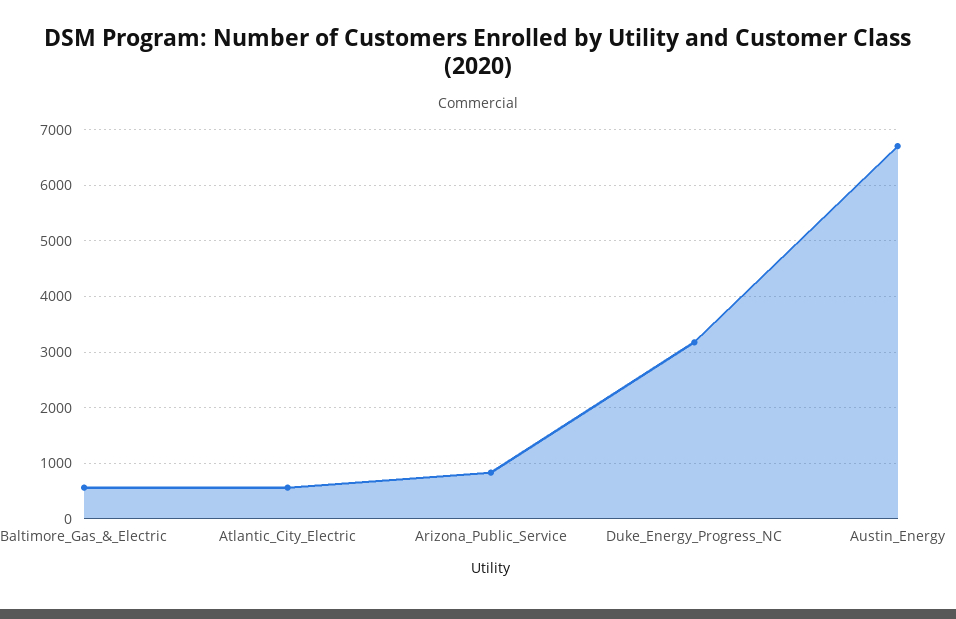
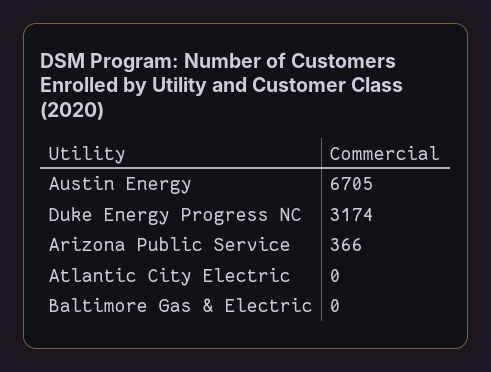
Baltimore_Gas_&_Electric: 600 -> 0
Atlantic_City_Electric: 600 -> 0
Arizona_Public_Service: 800 -> 366

